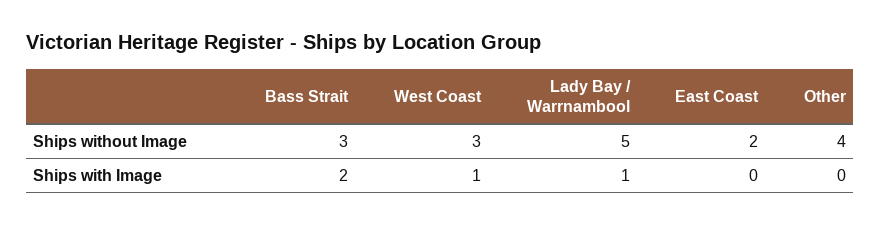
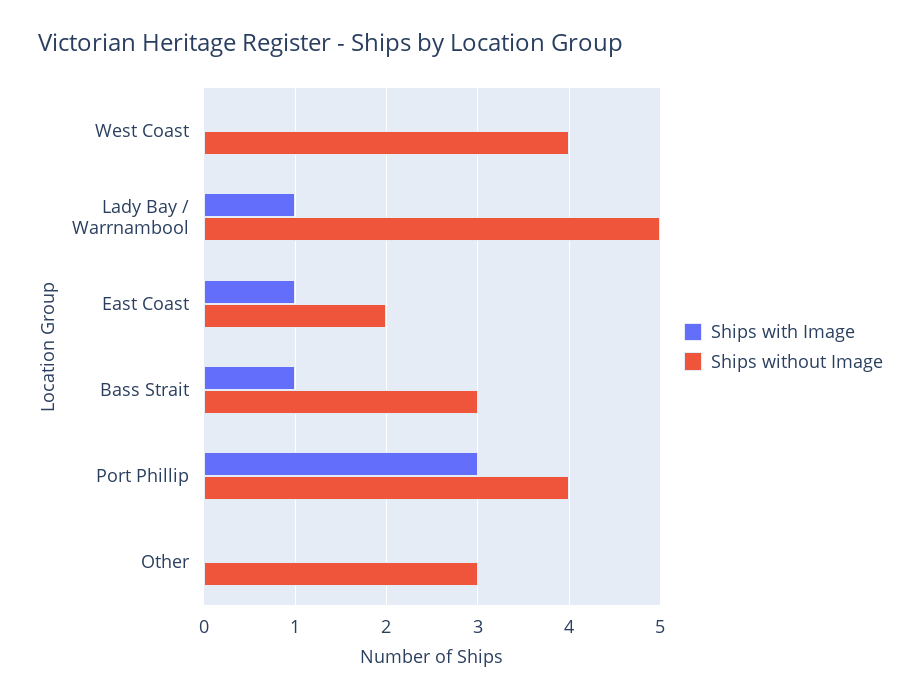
Ships without Image, West Coast: 3 -> 4
Ships without Image, Other: 4 -> 3
Ships with Image, Bass Strait: 2 -> 1
Ships with Image, West Coast: 1 -> 0
Ships with Image, East Coast: 0 -> 1
Ships with Image, Port Phillip: none -> 3
Ships without Image, Port Phillip: none -> 4

